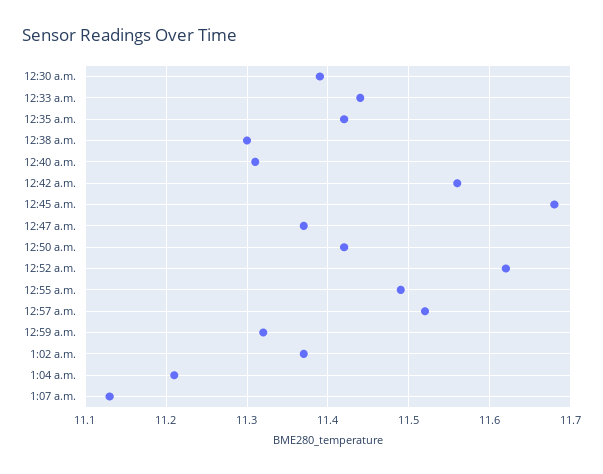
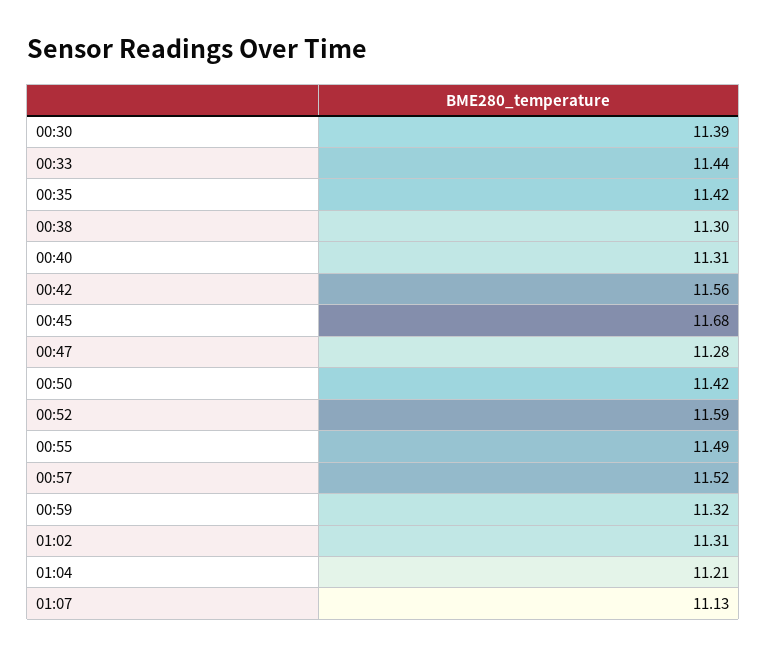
12:47 a.m.: 11.37 -> 11.28
12:52 a.m.: 11.62 -> 11.59
1:02 a.m.: 11.37 -> 11.31

